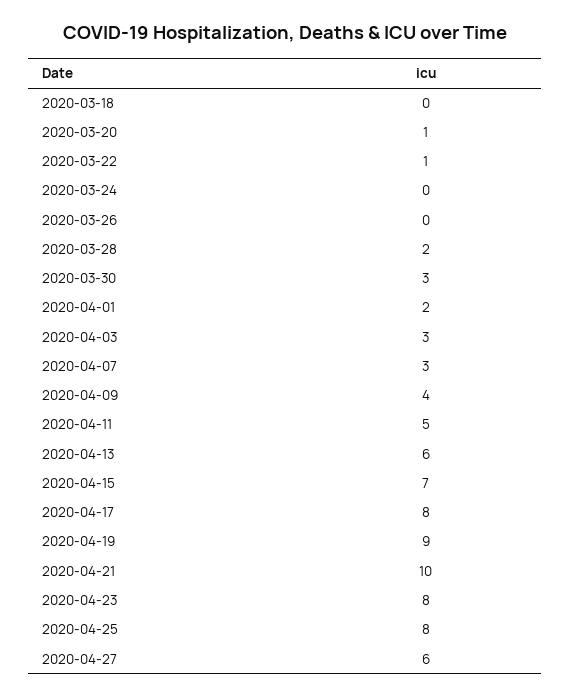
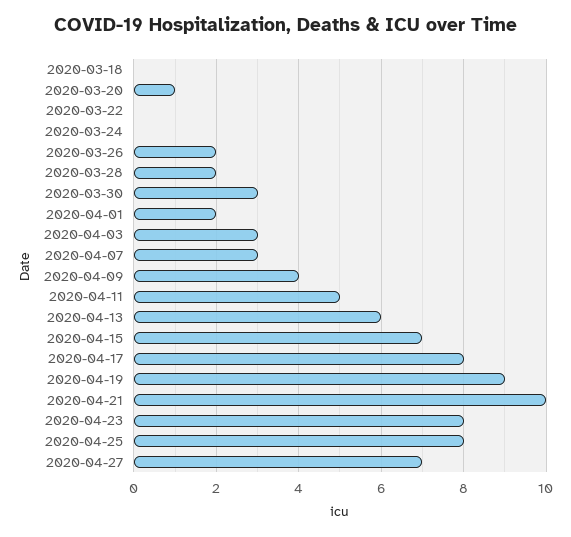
2020-03-22: 1 -> 0
2020-03-26: 0 -> 2
2020-04-27: 6 -> 7

